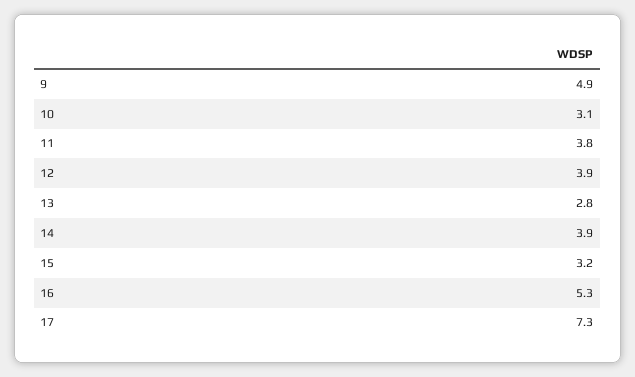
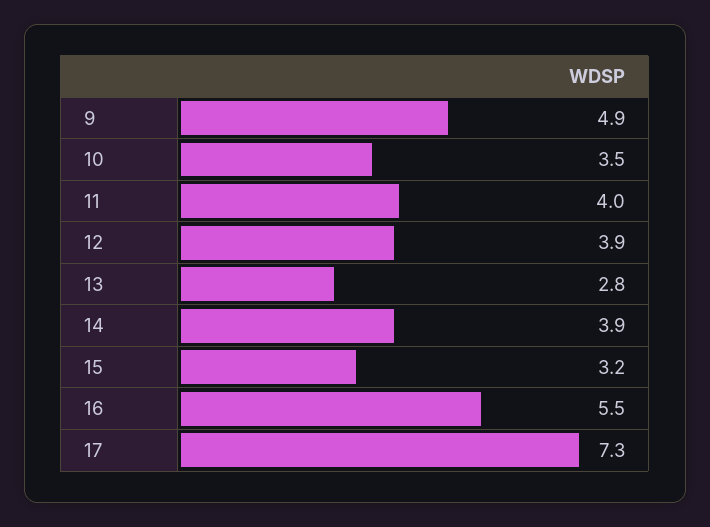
10: 3.1 -> 3.5
11: 3.8 -> 4
16: 5.3 -> 5.5

